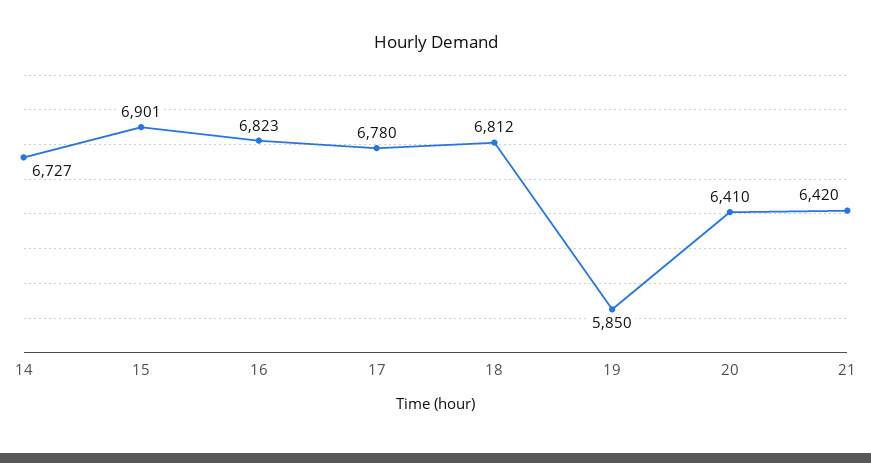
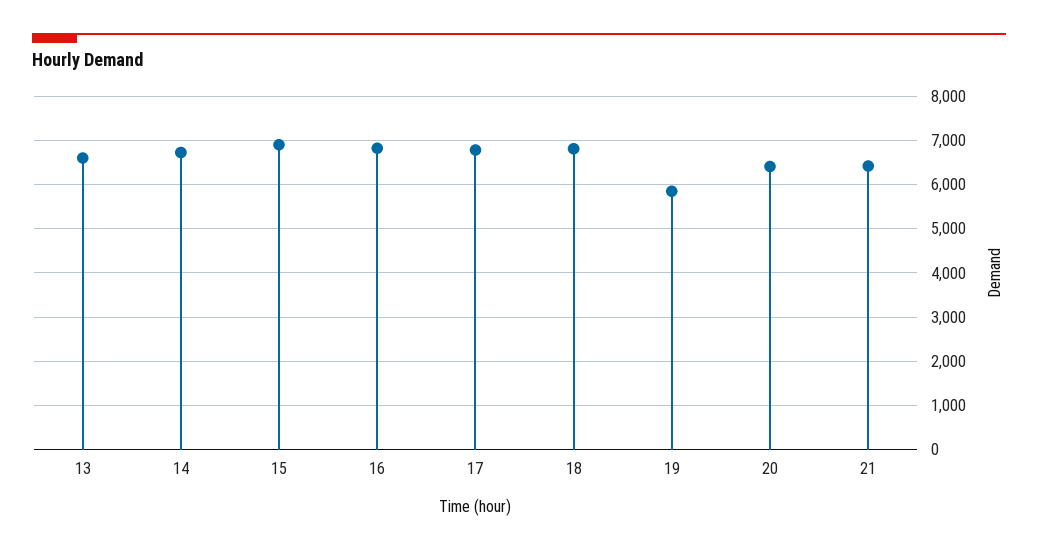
13: none -> 6600

